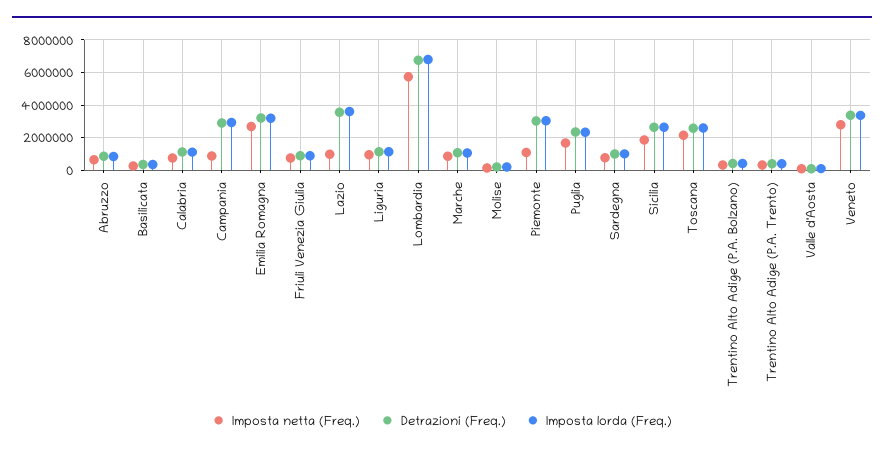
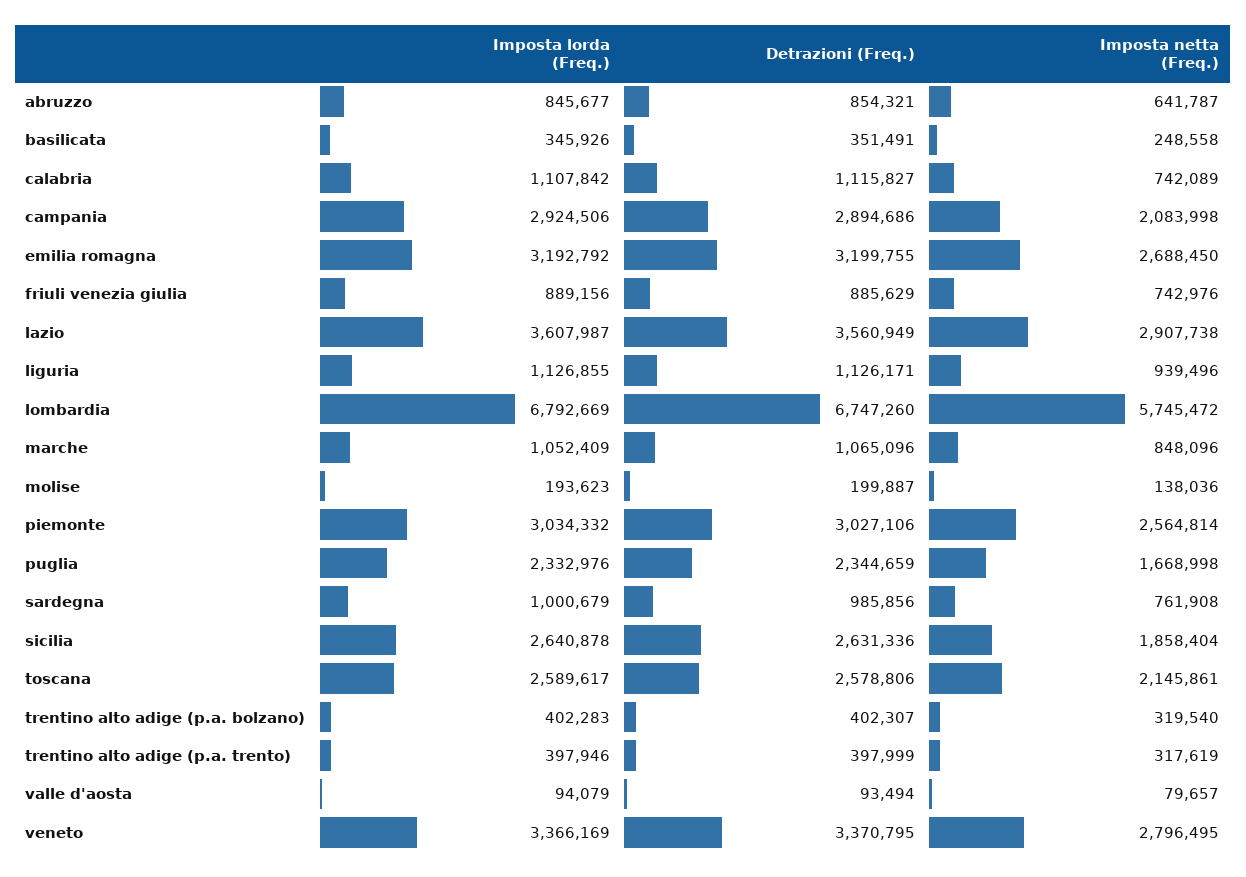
Imposta netta (Freq.), Campania: 1000000 -> 2083998
Imposta netta (Freq.), Lazio: 1000000 -> 2907738
Imposta netta (Freq.), Piemonte: 1000000 -> 2564814

